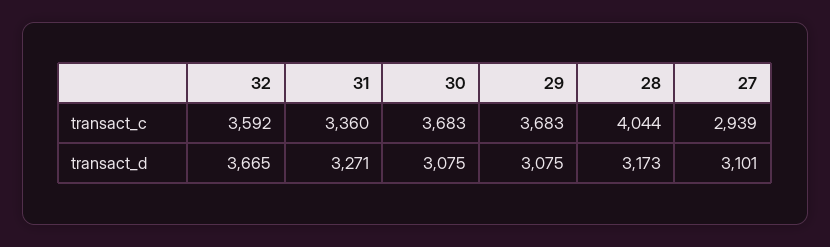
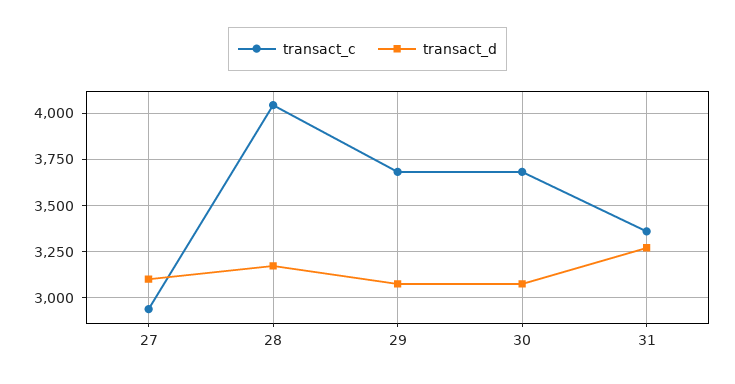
transact_c, 32: 3592 -> none
transact_d, 32: 3665 -> none

